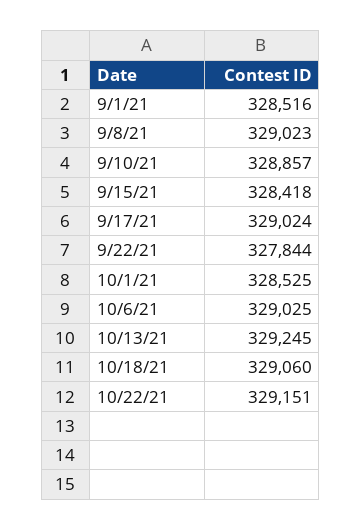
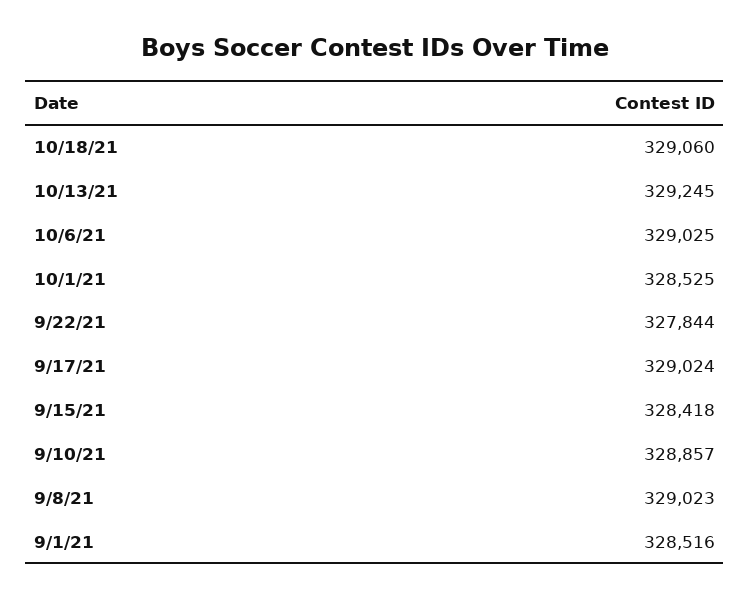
10/22/21: 329151 -> none

